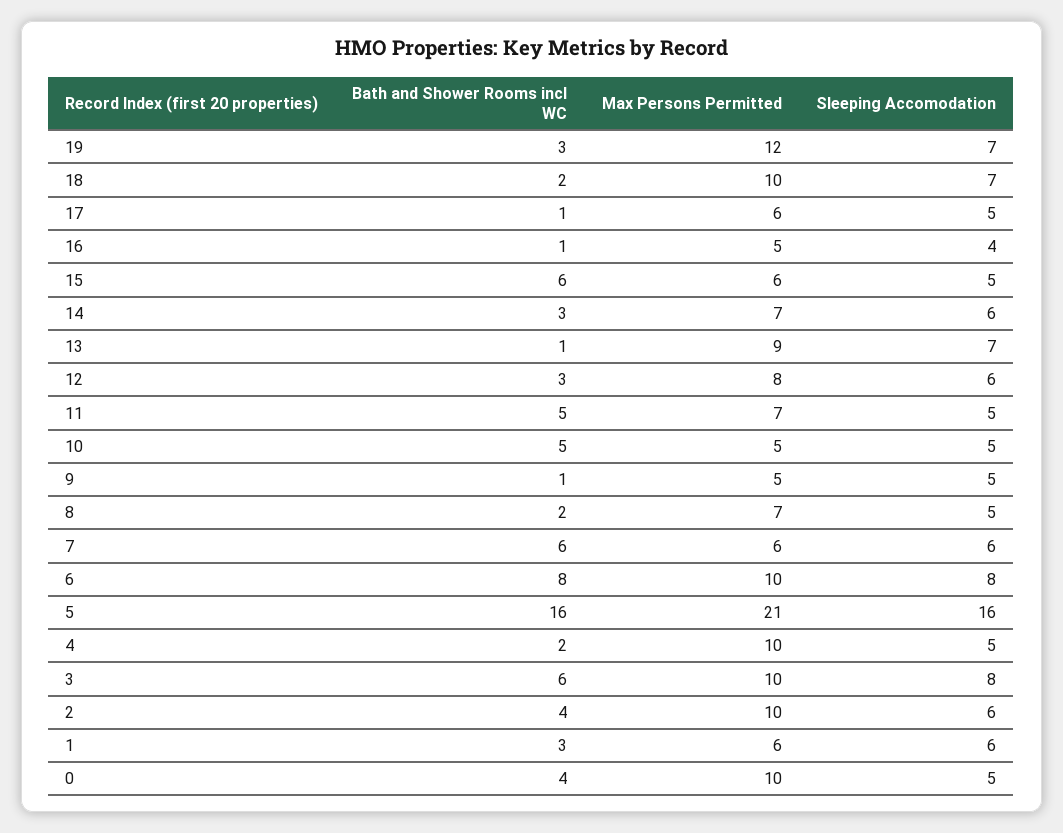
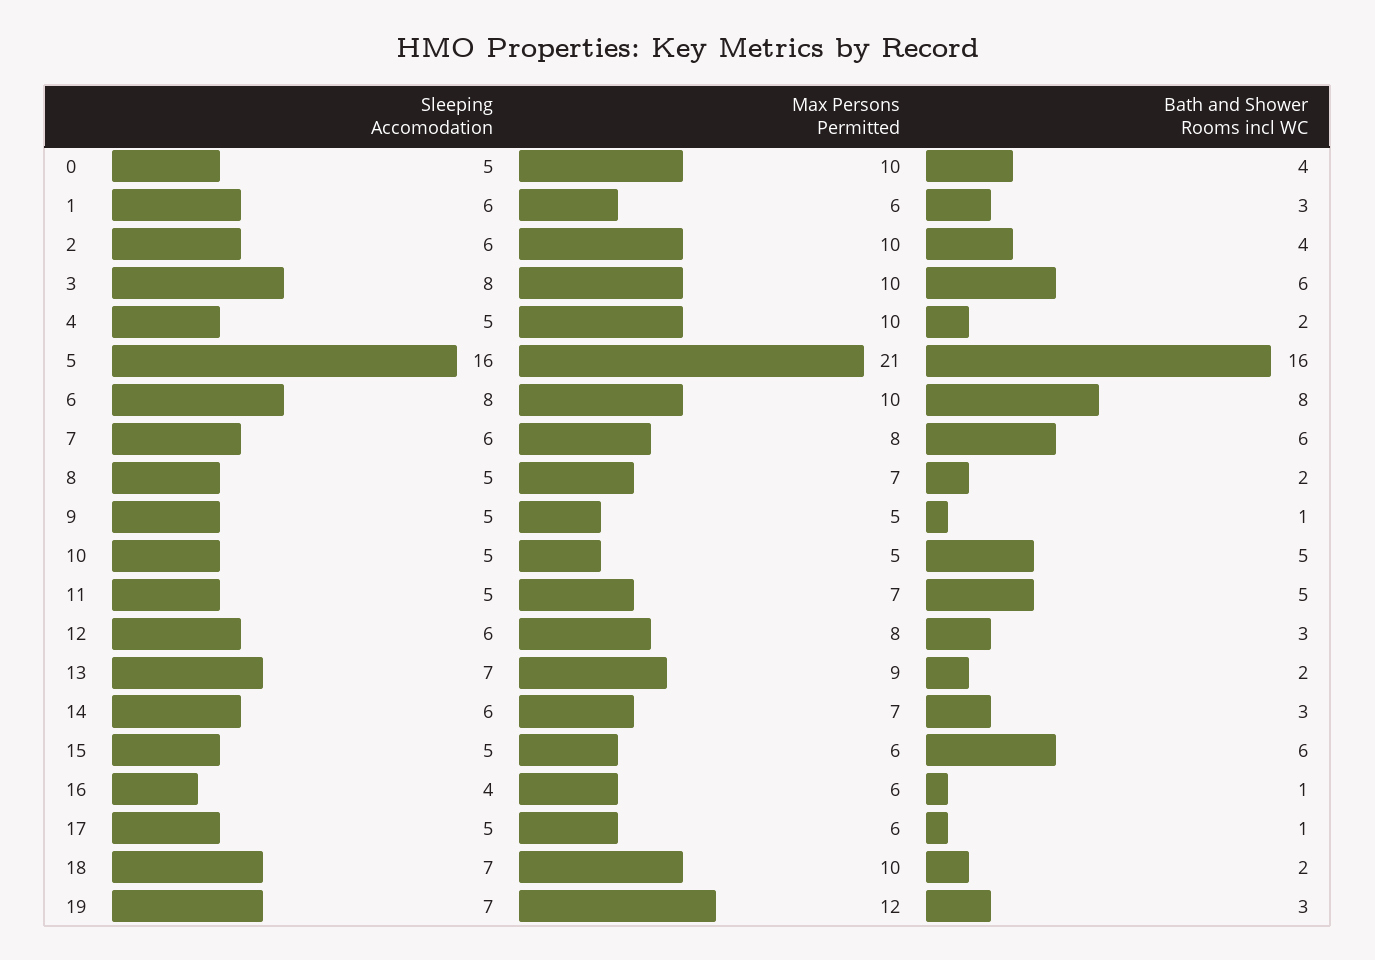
Max Persons Permitted, 16: 5 -> 6
Bath and Shower Rooms incl WC, 13: 1 -> 2
Max Persons Permitted, 7: 6 -> 8

